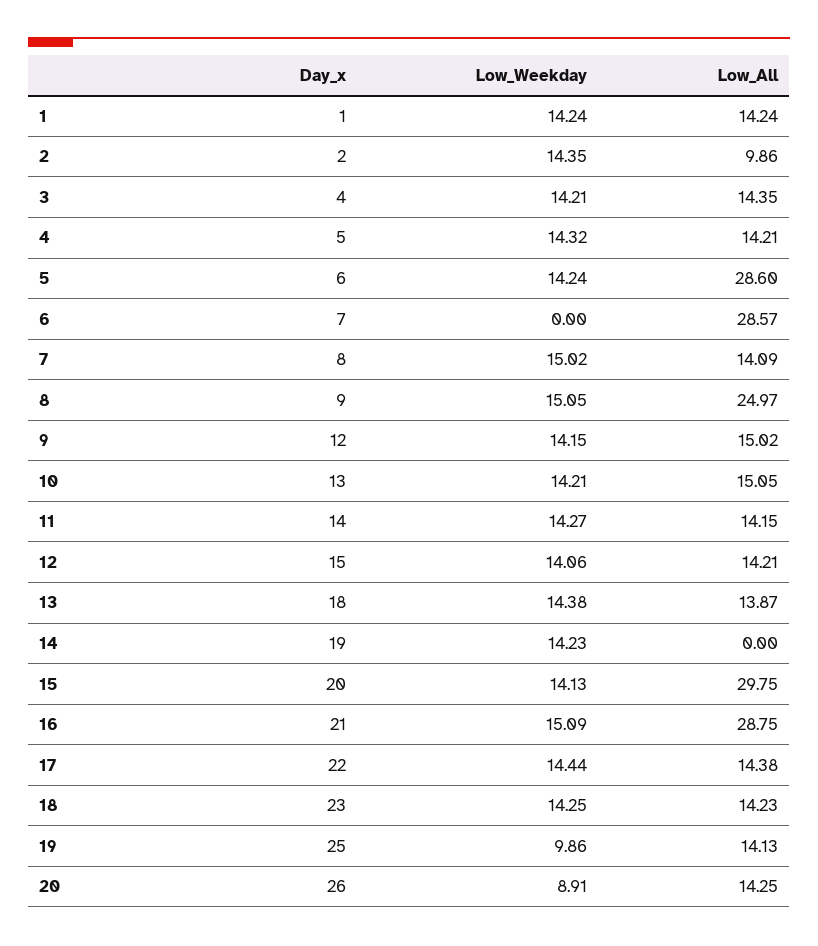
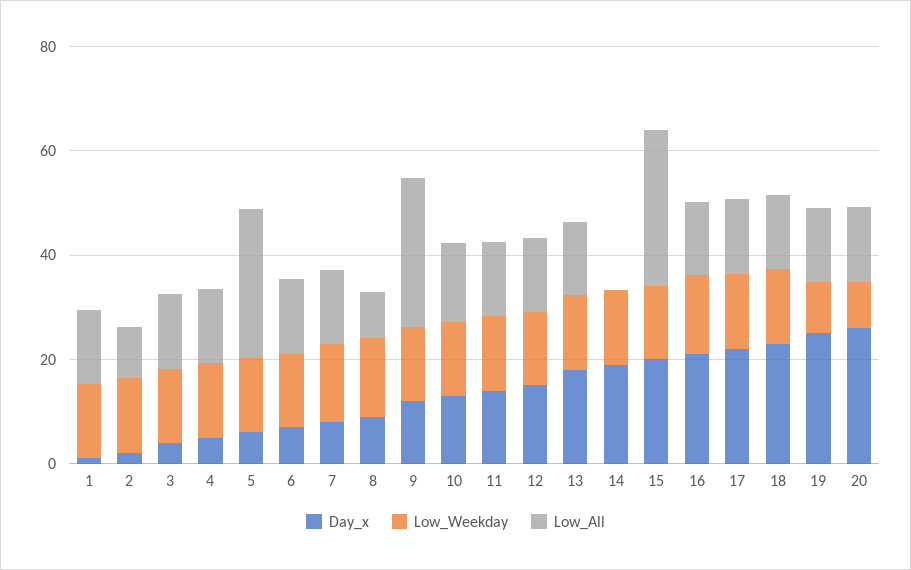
Low_Weekday, 6: 0 -> 15
Low_All, 6: 28.57 -> 15
Low_All, 8: 24.97 -> 10
Low_All, 9: 15.02 -> 30
Low_All, 16: 28.75 -> 15

